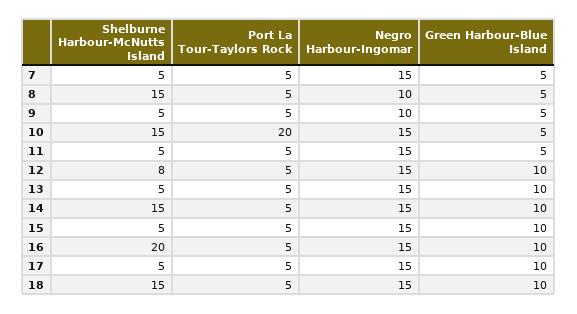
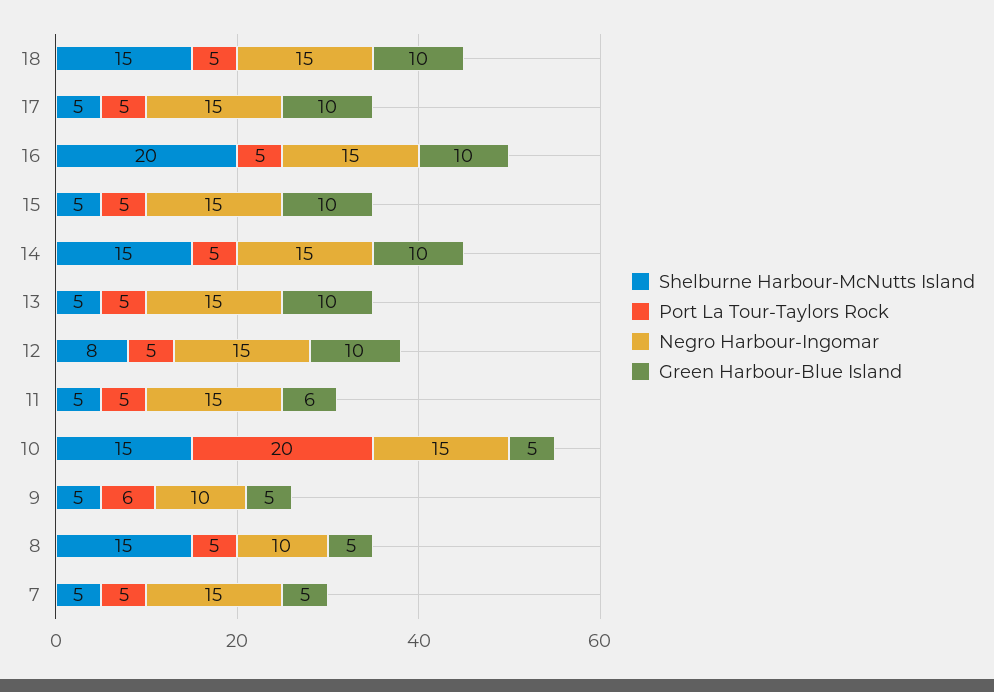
Port La Tour-Taylors Rock, 9: 5 -> 6
Green Harbour-Blue Island, 11: 5 -> 6

